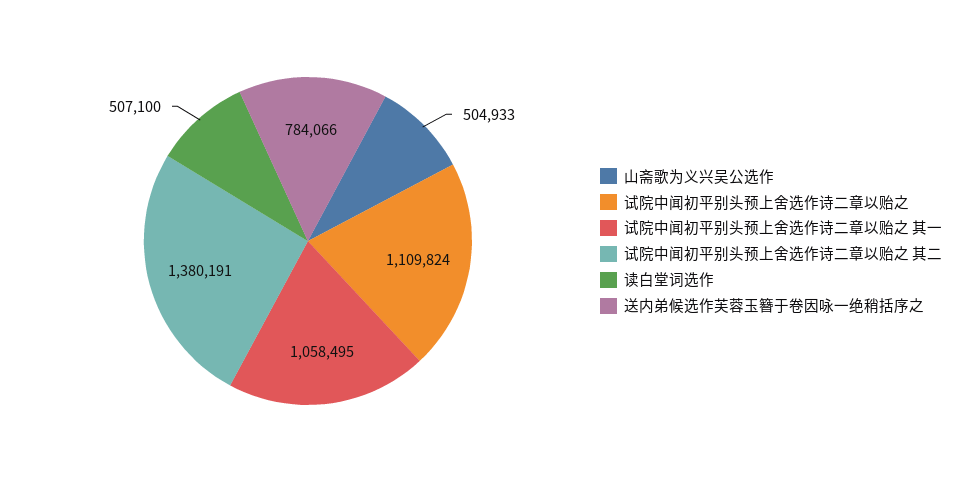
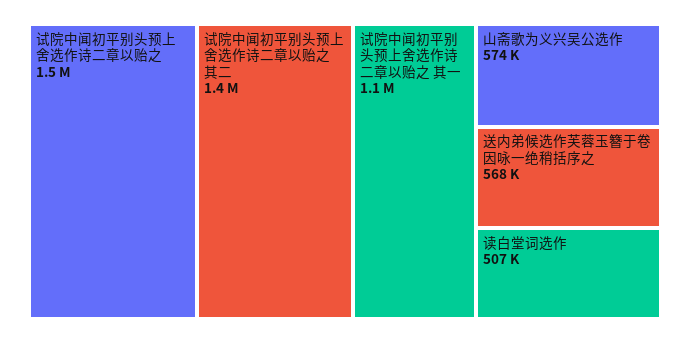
山斋歌为义兴吴公选作: 504933 -> 574000
试院中闻初平别头预上舍选作诗二章以贻之: 1109824 -> 1500000
送内弟候选作芙蓉玉簪于卷因咏一绝稍括序之: 784066 -> 568000

